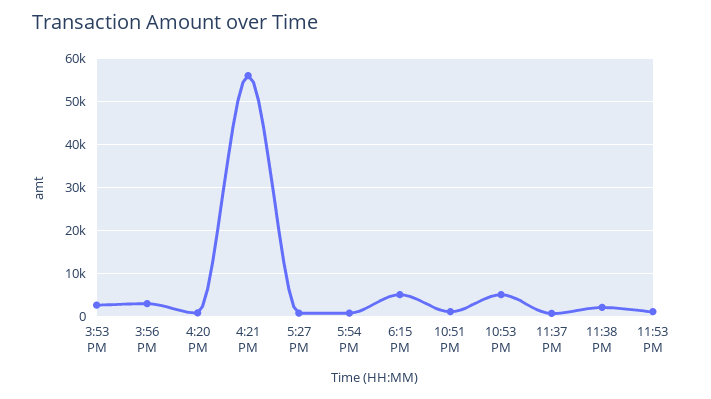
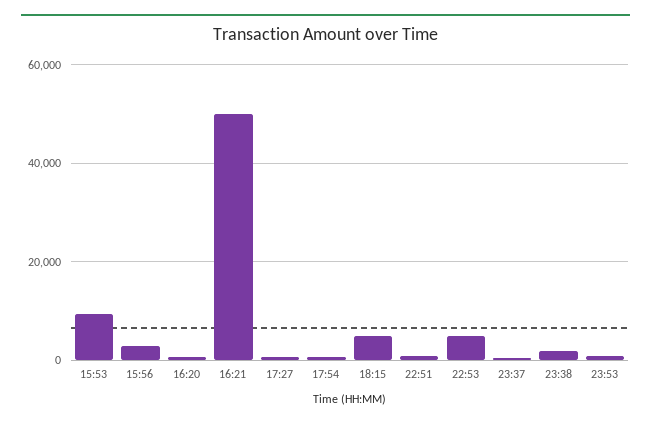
3:53 PM: 2000 -> 10000
4:21 PM: 56000 -> 50000

